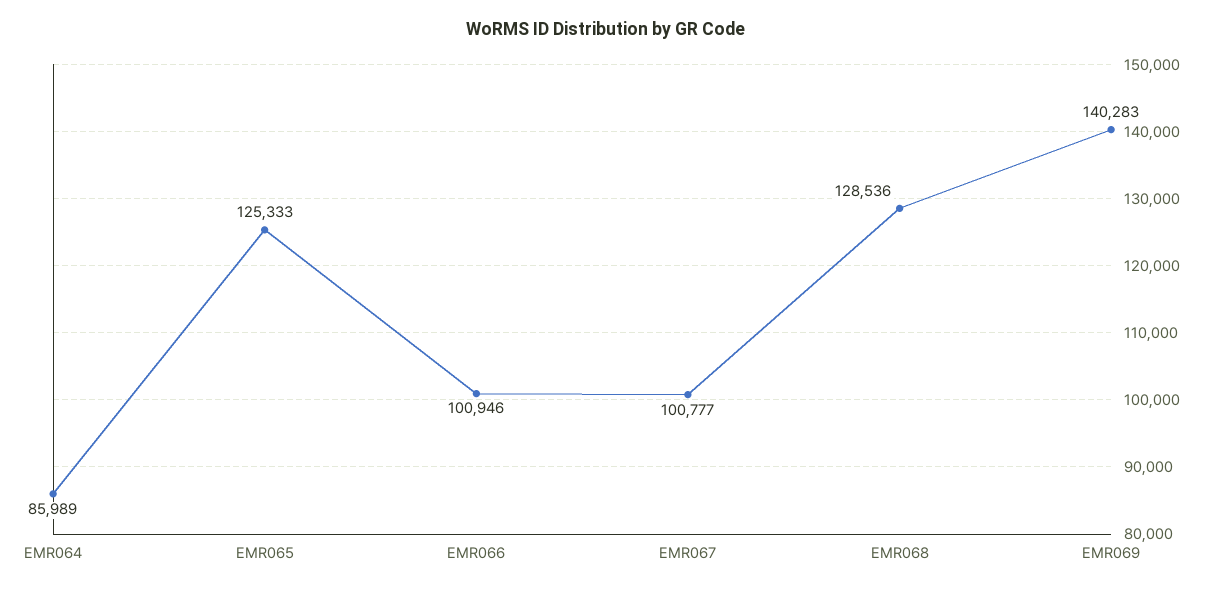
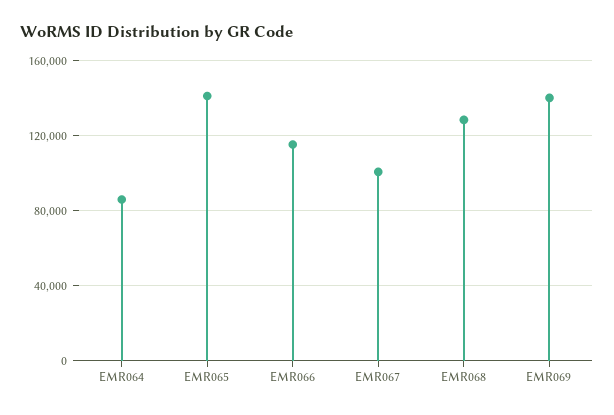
EMR065: 125333 -> 140000
EMR066: 100946 -> 115000

